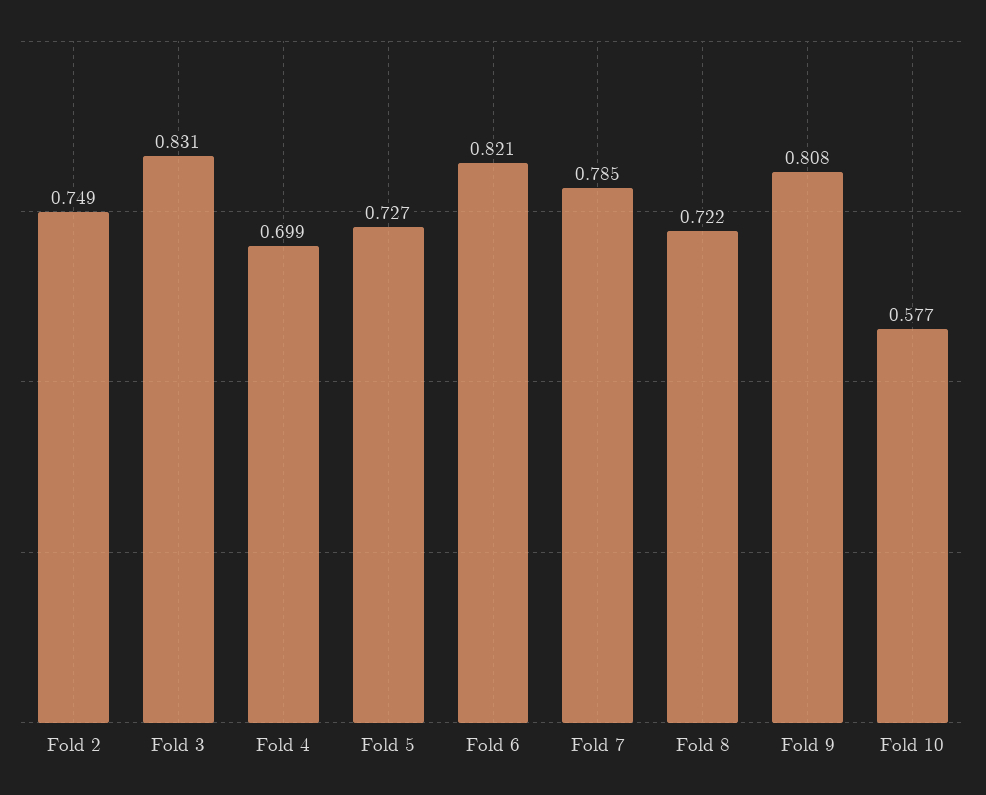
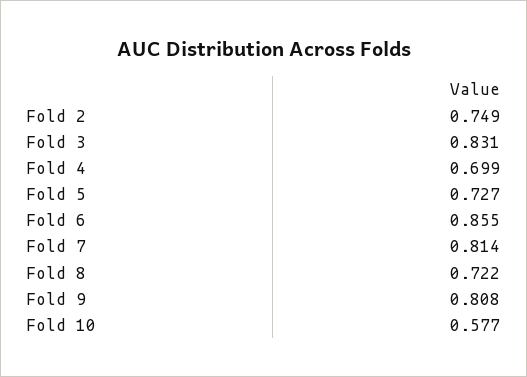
Fold 6: 0.821 -> 0.855
Fold 7: 0.785 -> 0.814

